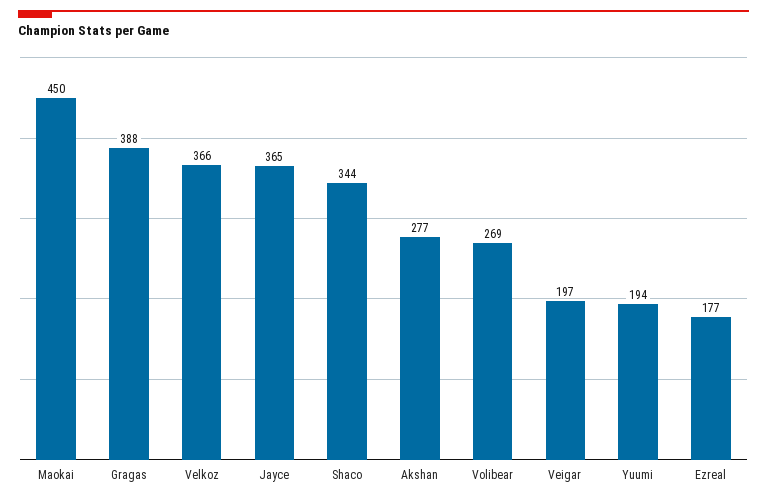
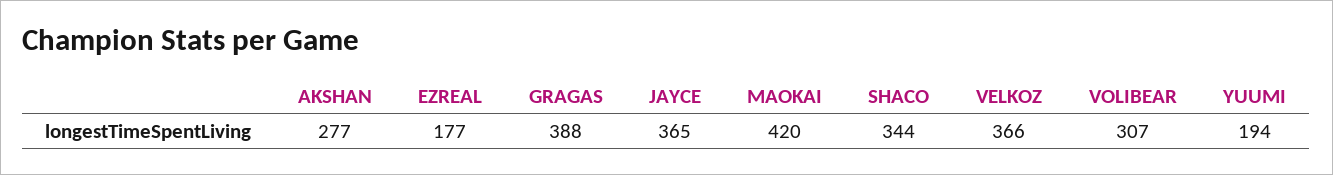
Maokai: 450 -> 420
Volibear: 269 -> 307
Veigar: 197 -> none

